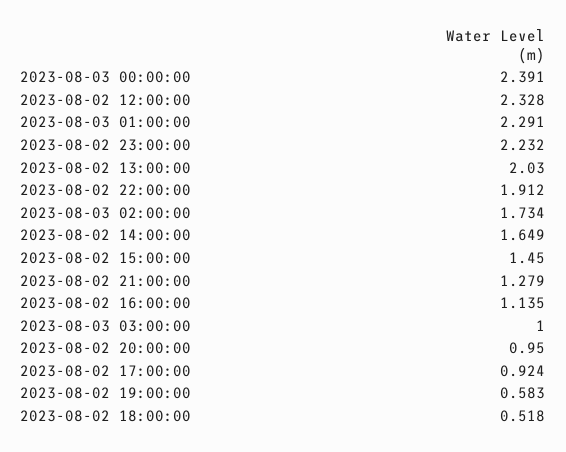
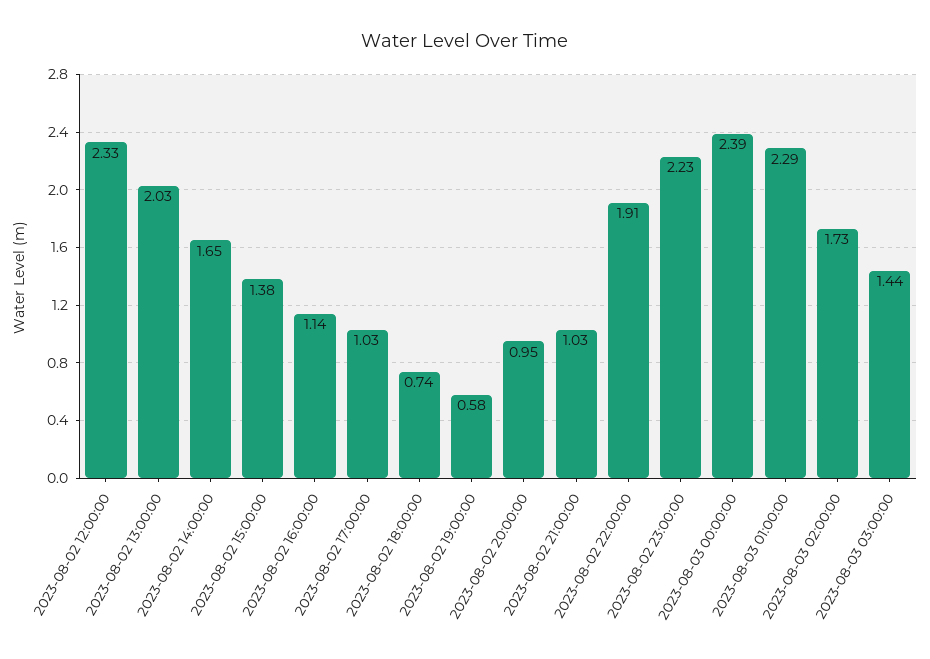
2023-08-02 15:00:00: 1.45 -> 1.38
2023-08-02 21:00:00: 1.279 -> 1.03
2023-08-03 03:00:00: 1 -> 1.44
2023-08-02 17:00:00: 0.924 -> 1.03
2023-08-02 18:00:00: 0.518 -> 0.74

